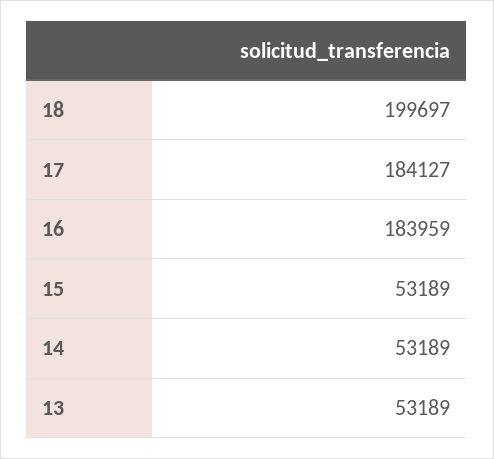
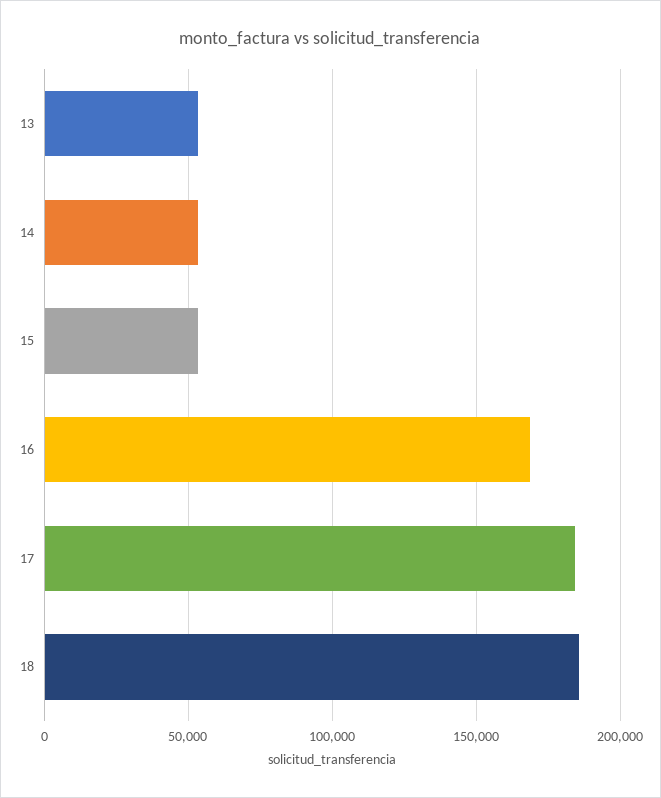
18: 199697 -> 185000
16: 183959 -> 170000

